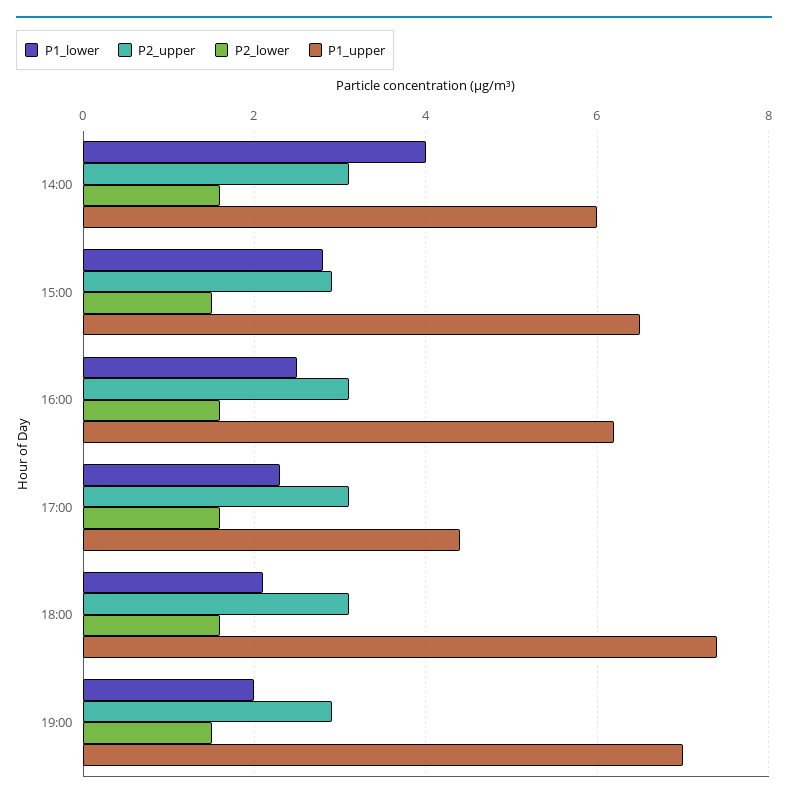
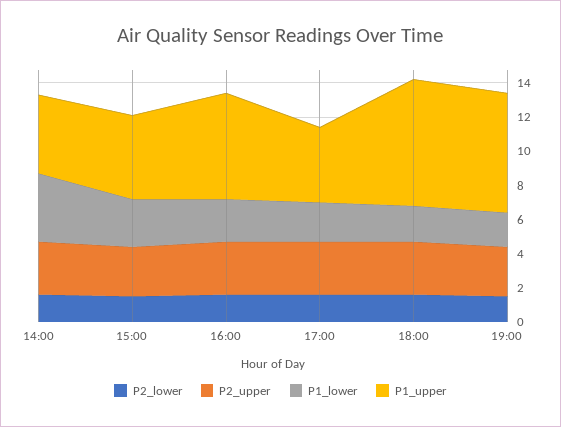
P1_upper, 14:00: 6 -> 4.5
P1_upper, 15:00: 6.5 -> 5

